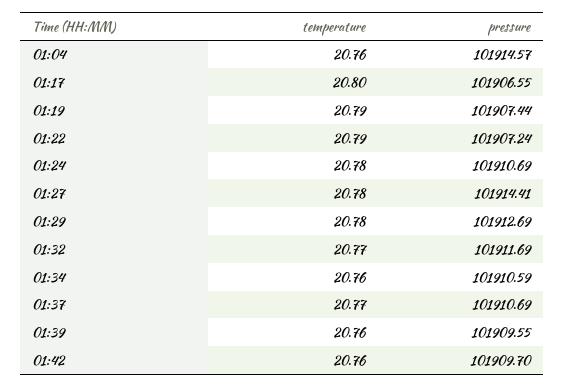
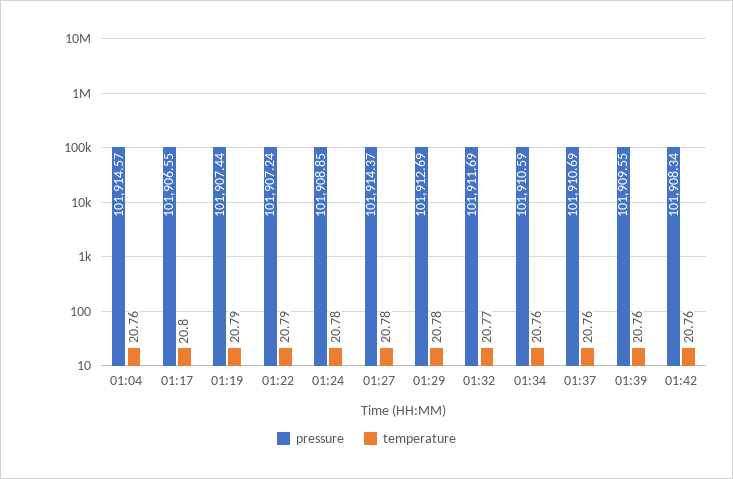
pressure, 01:24: 101910.69 -> 101908.85
pressure, 01:27: 101914.41 -> 101914.37
temperature, 01:37: 20.77 -> 20.76
pressure, 01:42: 101909.7 -> 101908.34

